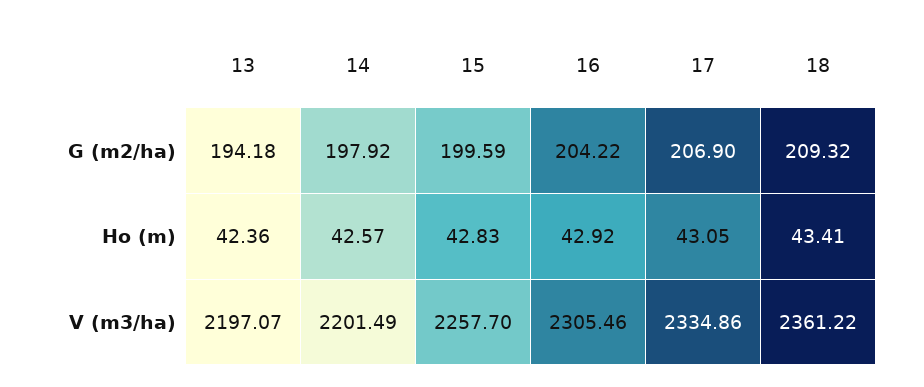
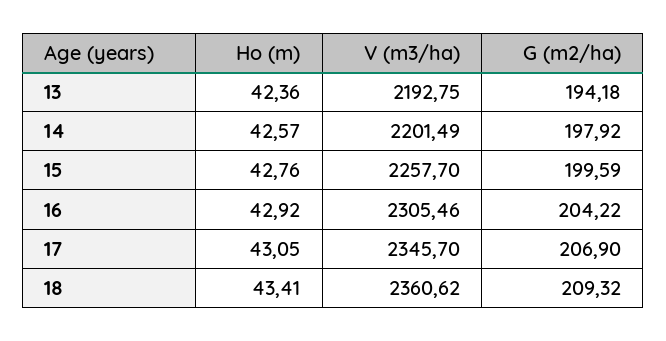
15, Ho (m): 42.83 -> 42.76
13, V (m3/ha): 2197.07 -> 2192.75
17, V (m3/ha): 2334.86 -> 2345.7
18, V (m3/ha): 2361.22 -> 2360.62

